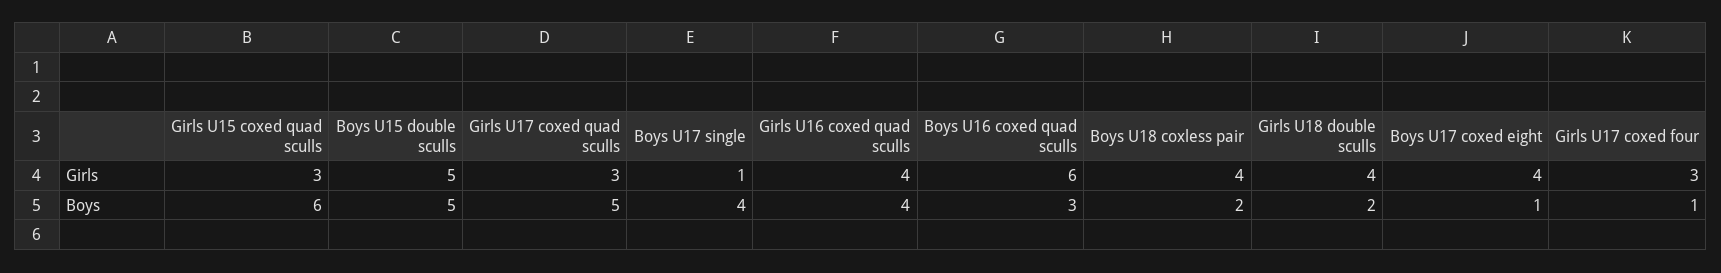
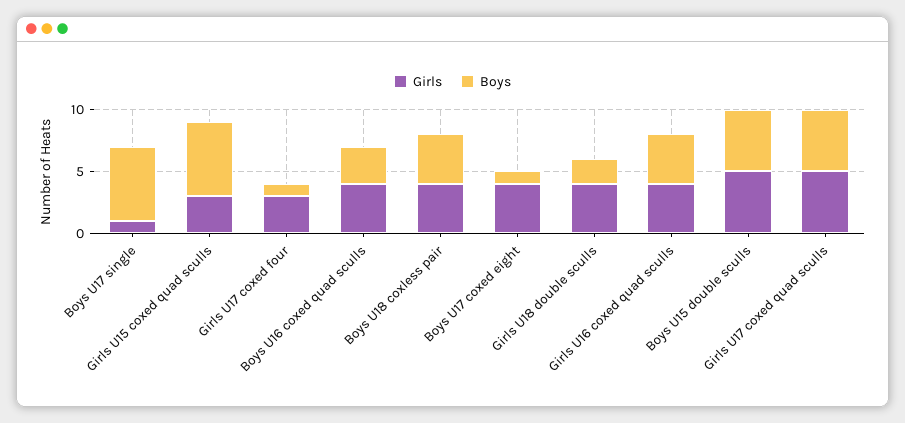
Girls, Girls U17 coxed quad sculls: 3 -> 5
Girls, Boys U16 coxed quad sculls: 6 -> 4
Boys, Boys U17 single: 4 -> 6
Boys, Boys U18 coxless pair: 2 -> 4

